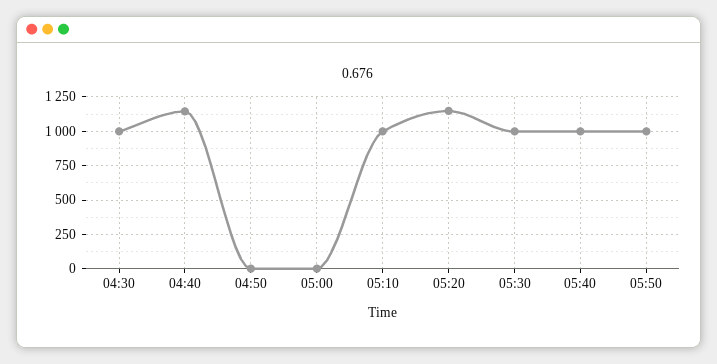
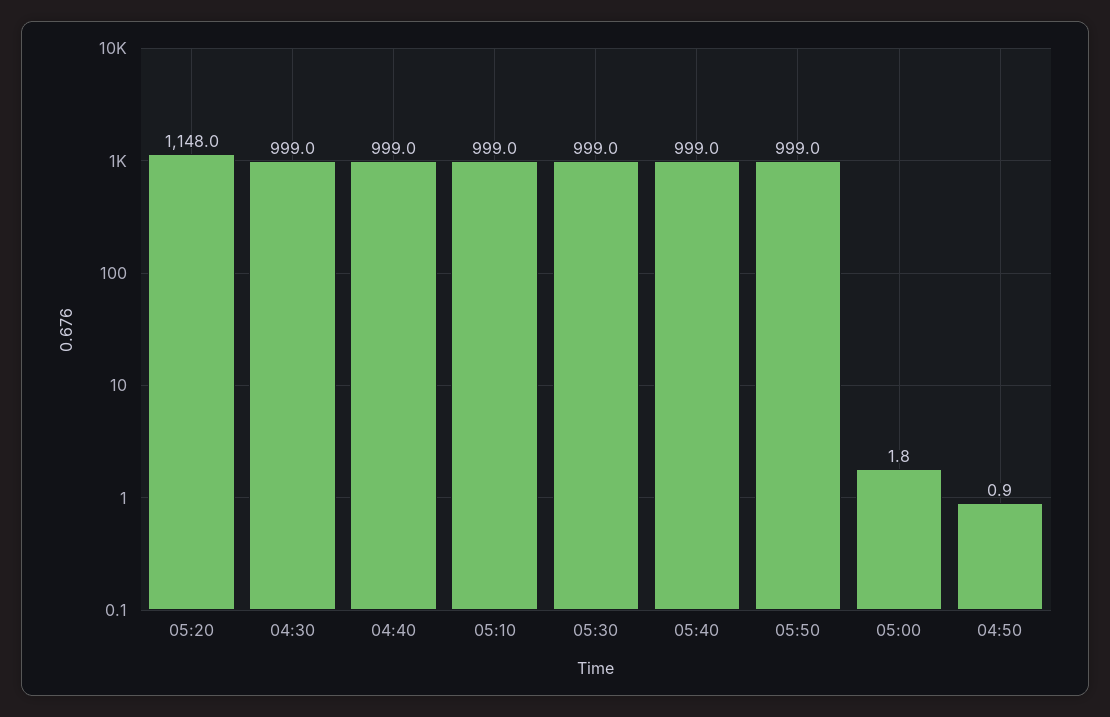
04:40: 1150 -> 999

